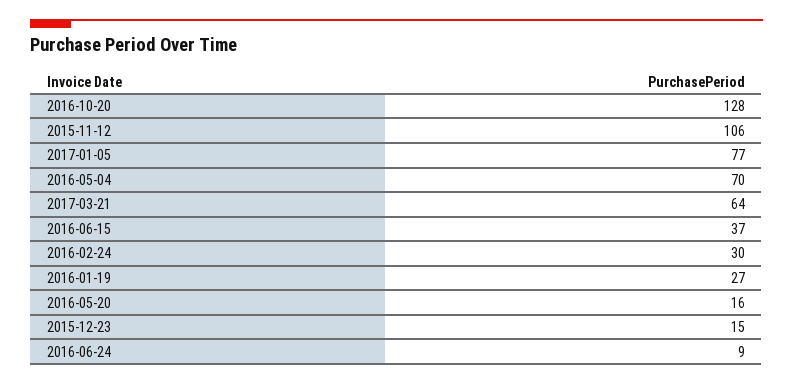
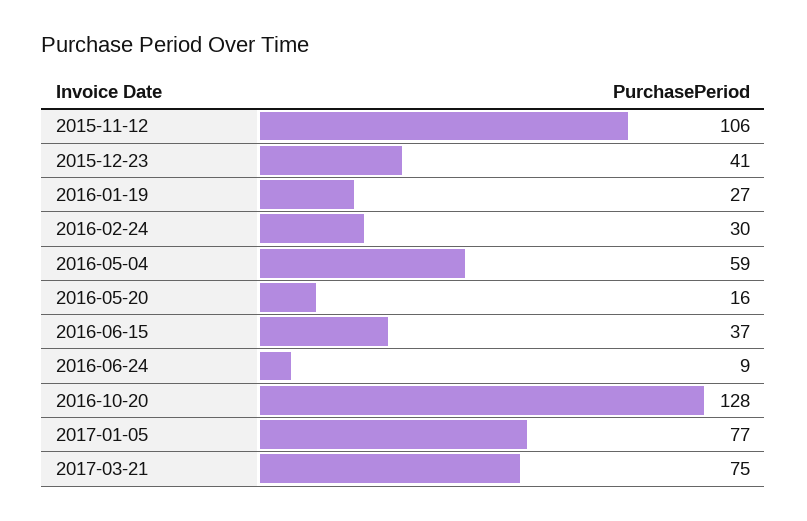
2016-05-04: 70 -> 59
2017-03-21: 64 -> 75
2015-12-23: 15 -> 41

